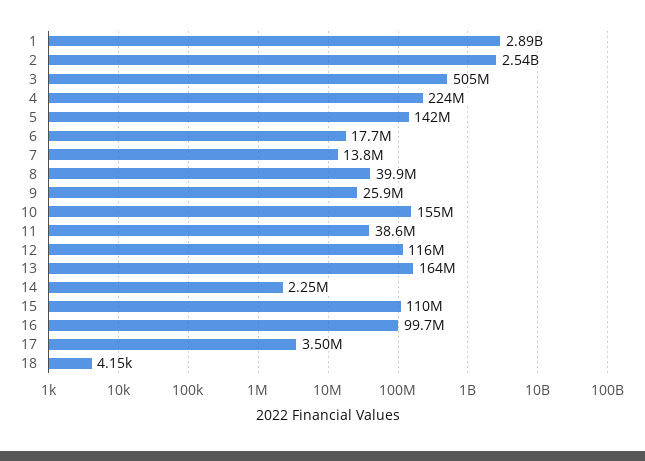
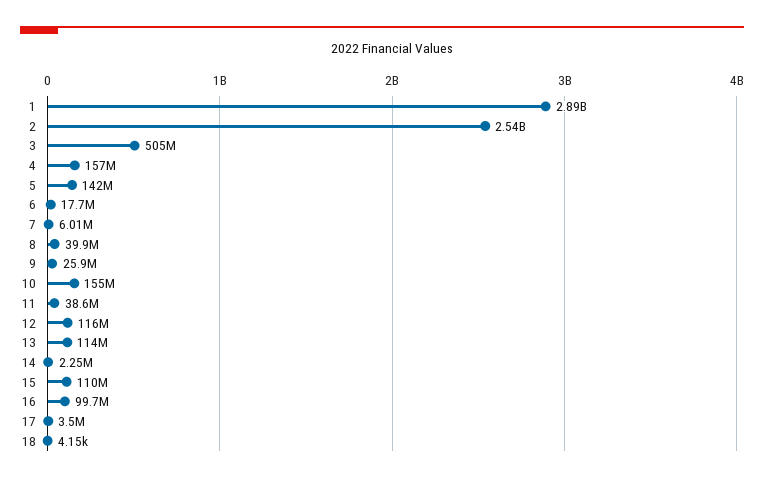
4: 224000000 -> 157000000
7: 13800000 -> 6010000
13: 164000000 -> 114000000

